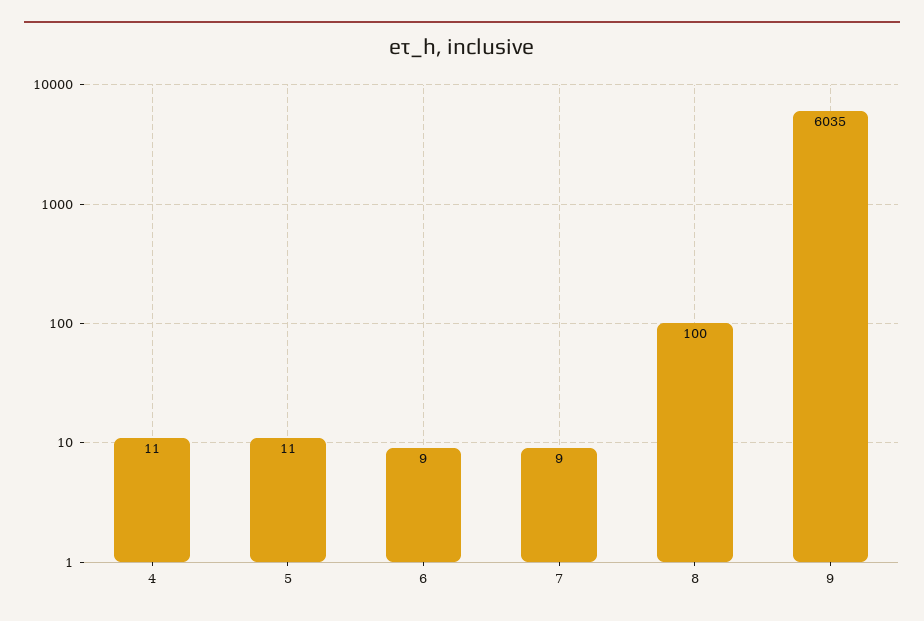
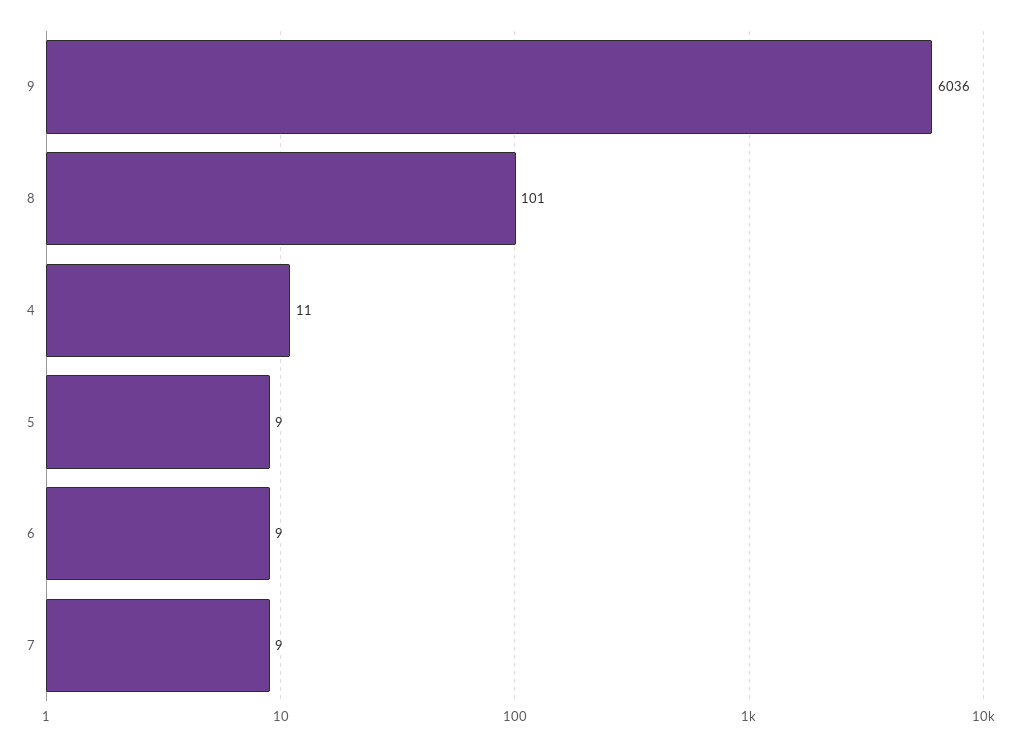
5: 11 -> 9
8: 100 -> 101
9: 6035 -> 6036

